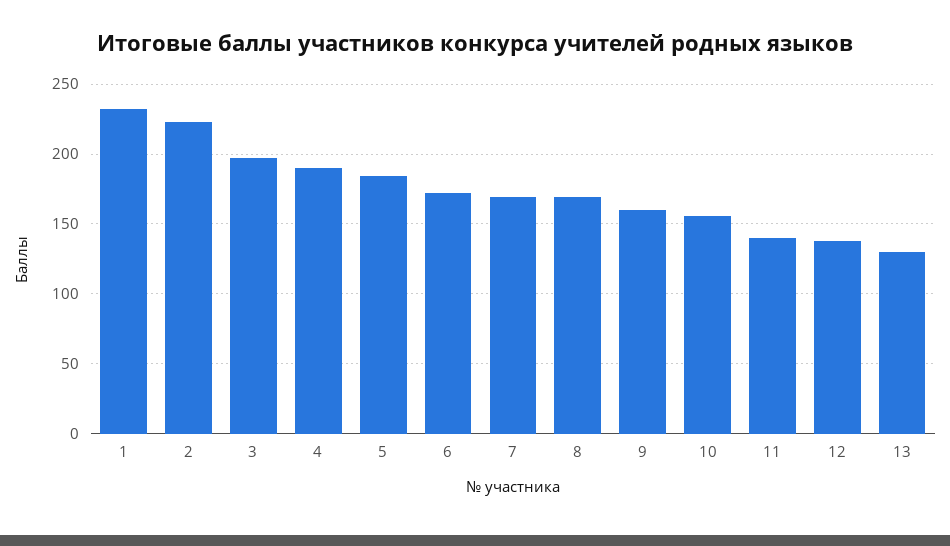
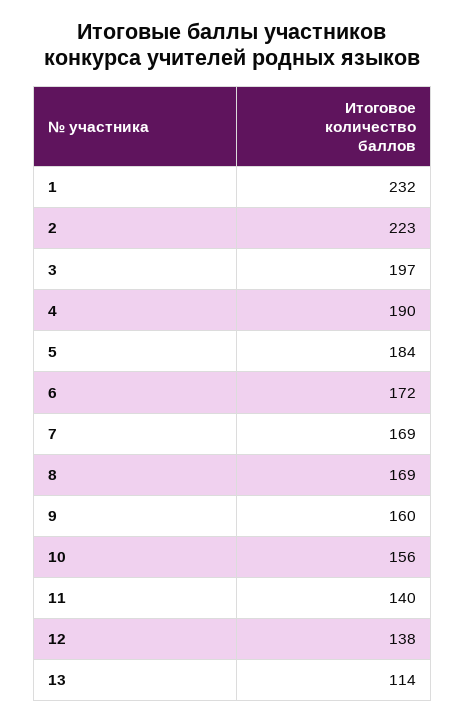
13: 130 -> 114

